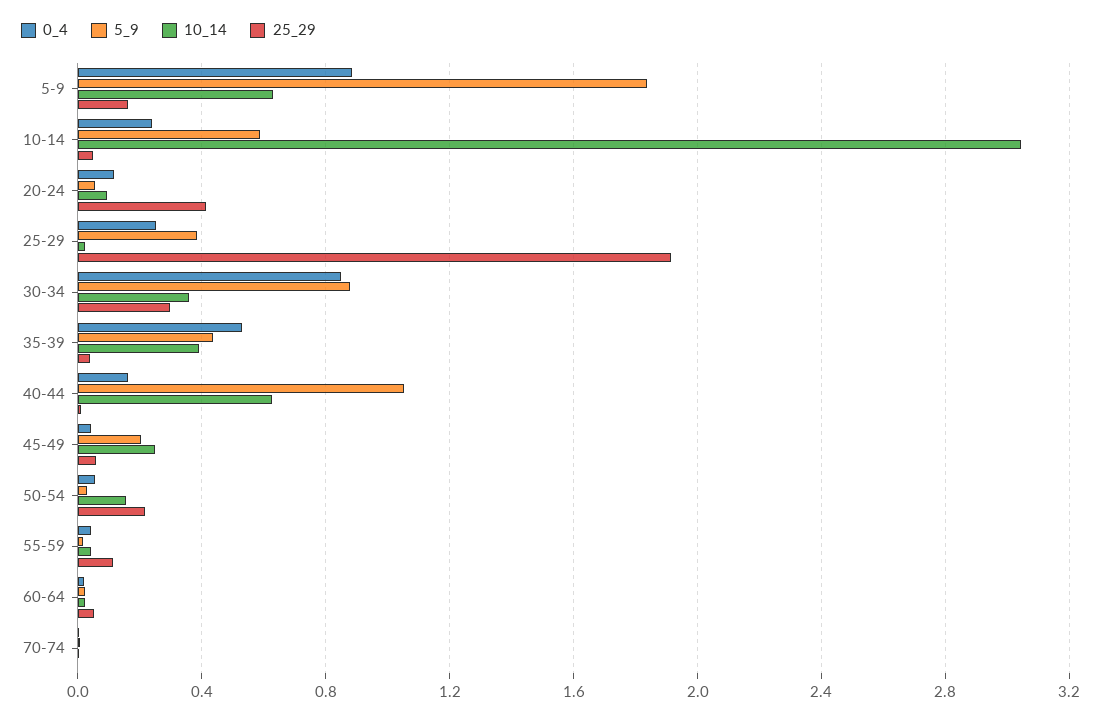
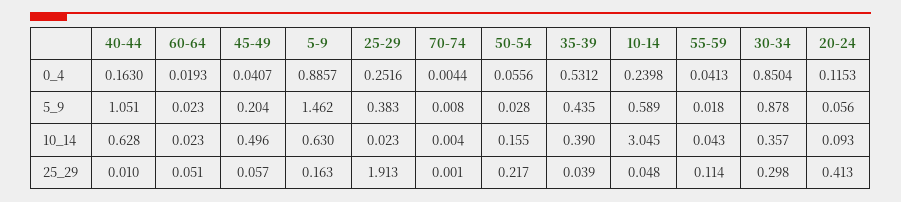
5_9, 5-9: 1.85 -> 1.462
10_14, 45-49: 0.25 -> 0.496

